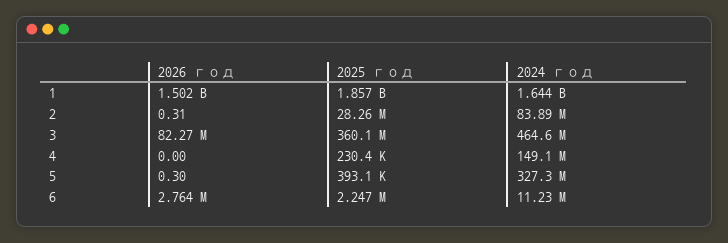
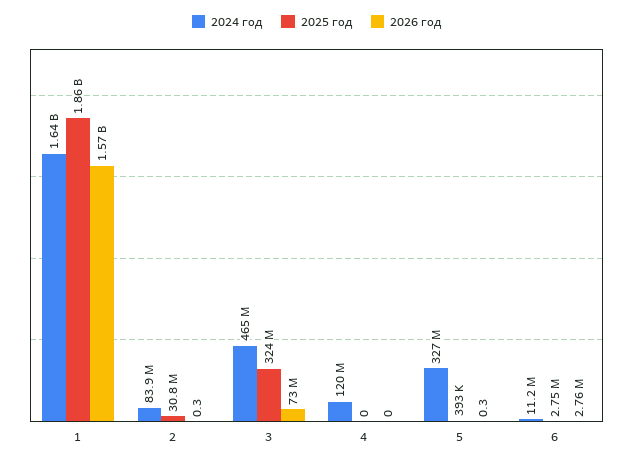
2026 год, 1: 1502000000 -> 1570000000
2025 год, 2: 28260000 -> 30800000
2026 год, 3: 82270000 -> 73000000
2025 год, 3: 360100000 -> 324000000
2025 год, 4: 230400 -> 0
2024 год, 4: 149100000 -> 120000000
2025 год, 6: 2247000 -> 2750000

